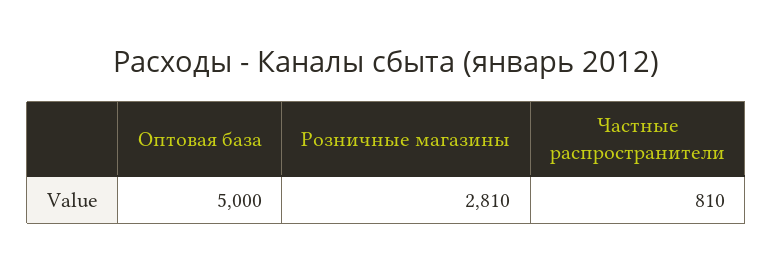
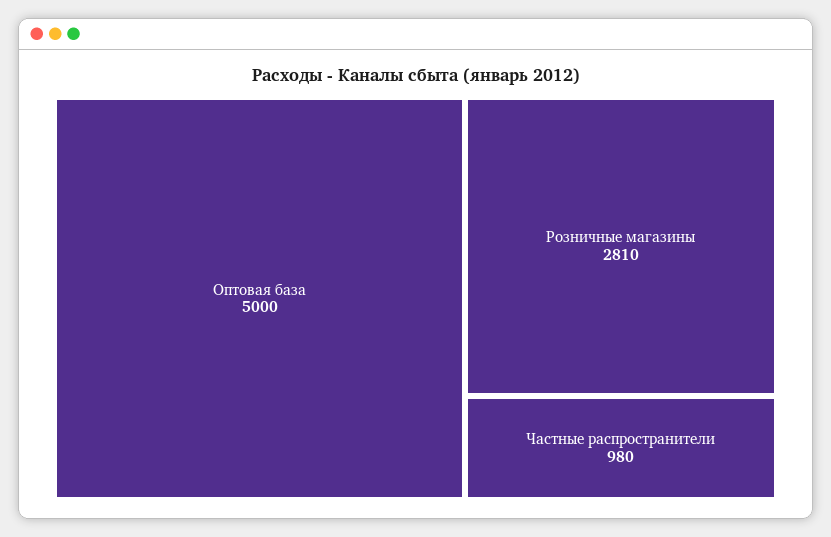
Частные распространители: 810 -> 980

